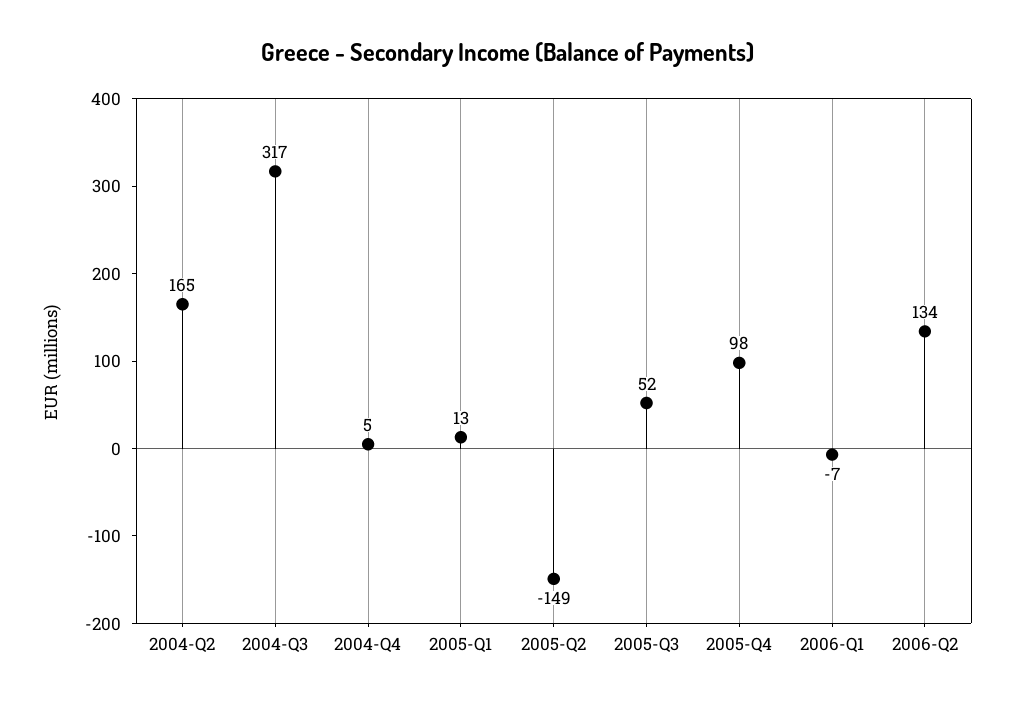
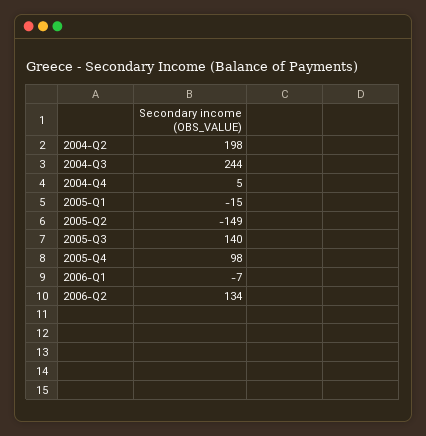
2004-Q2: 165 -> 198
2004-Q3: 317 -> 244
2005-Q1: 13 -> -15
2005-Q3: 52 -> 140

